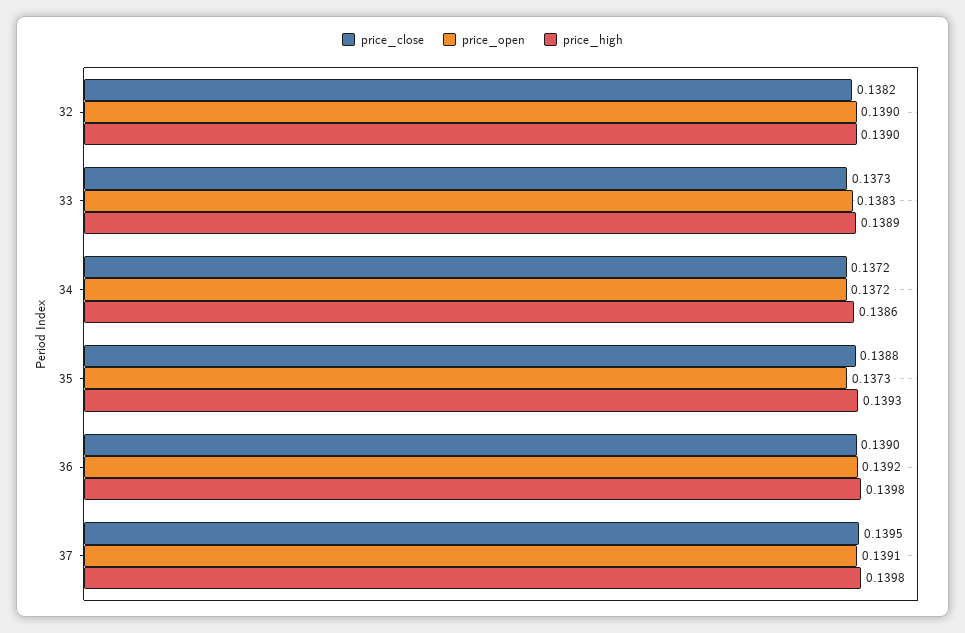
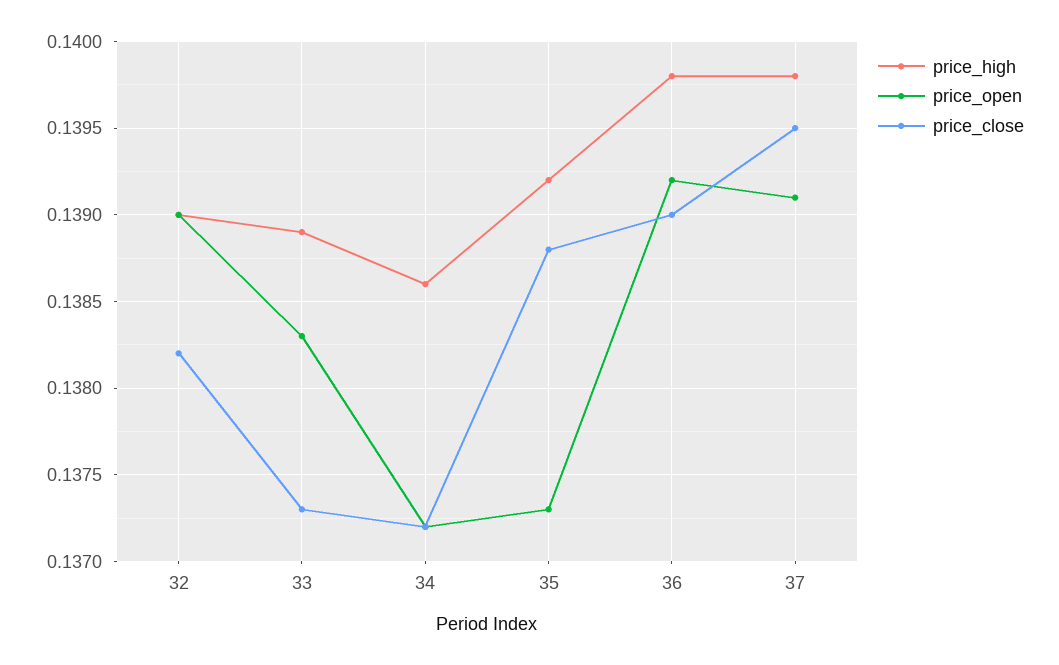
price_high, 35: 0.1393 -> 0.1392

